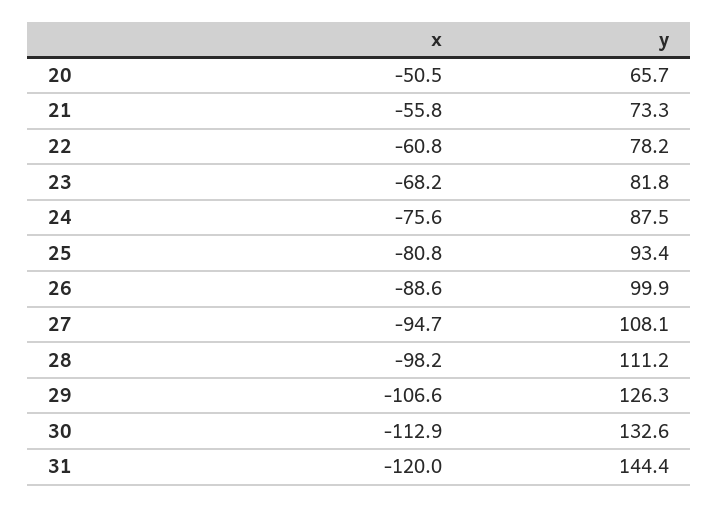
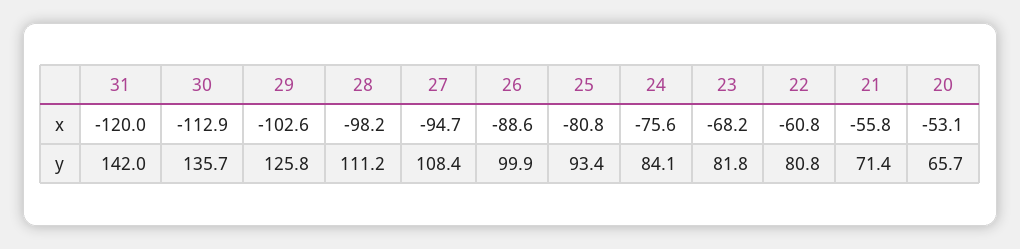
x, 20: -50.5 -> -53.1
y, 21: 73.3 -> 71.4
y, 22: 78.2 -> 80.8
y, 24: 87.5 -> 84.1
y, 27: 108.1 -> 108.4
x, 29: -106.6 -> -102.6
y, 29: 126.3 -> 125.8
y, 30: 132.6 -> 135.7
y, 31: 144.4 -> 142

